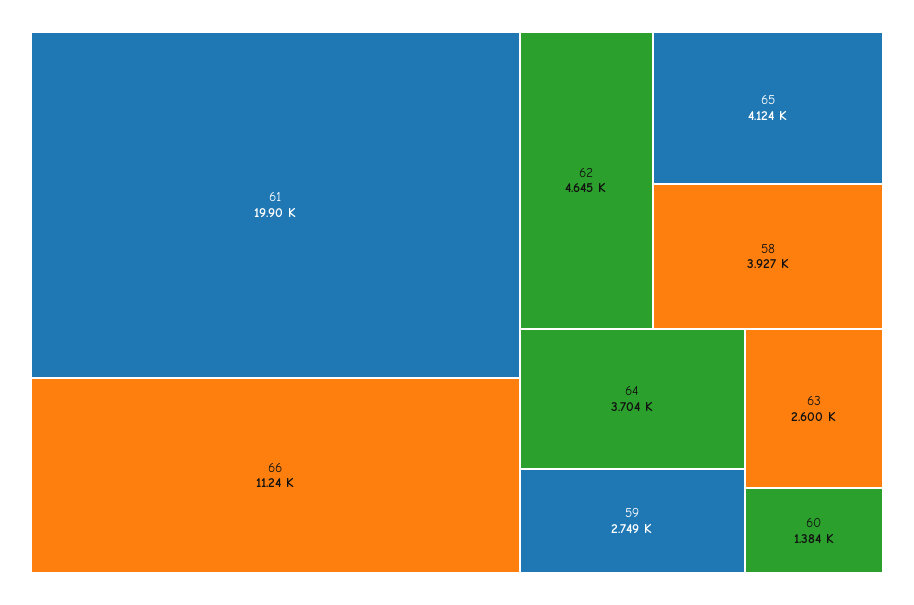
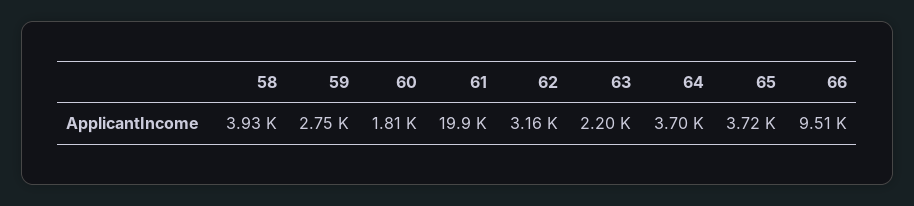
66: 11240 -> 9510
62: 4645 -> 3160
65: 4124 -> 3720
63: 2600 -> 2200
60: 1384 -> 1810

